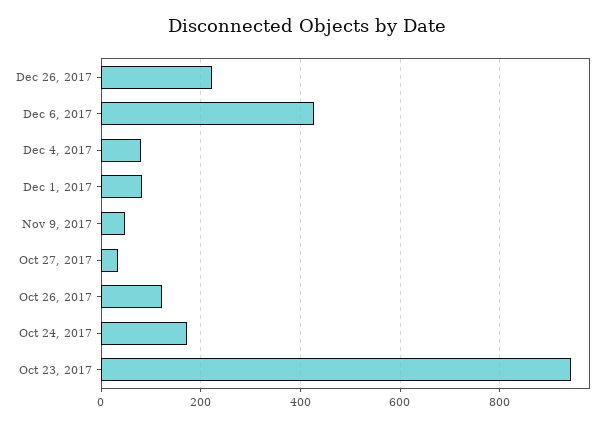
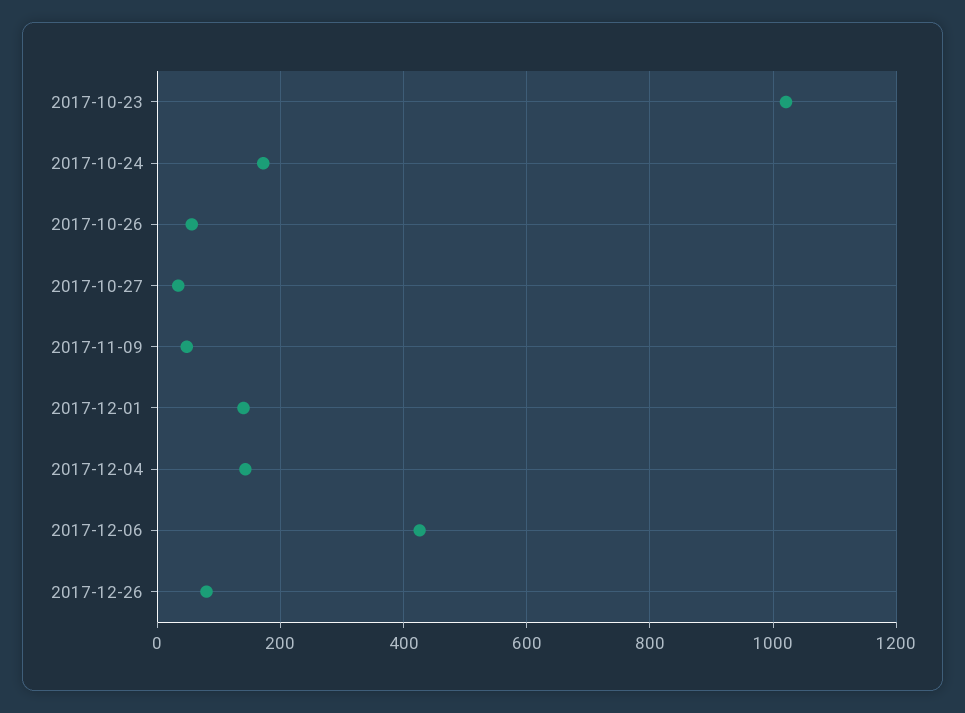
Dec 26, 2017: 220 -> 80
Dec 4, 2017: 80 -> 140
Dec 1, 2017: 80 -> 140
Oct 26, 2017: 120 -> 60
Oct 23, 2017: 940 -> 1020

